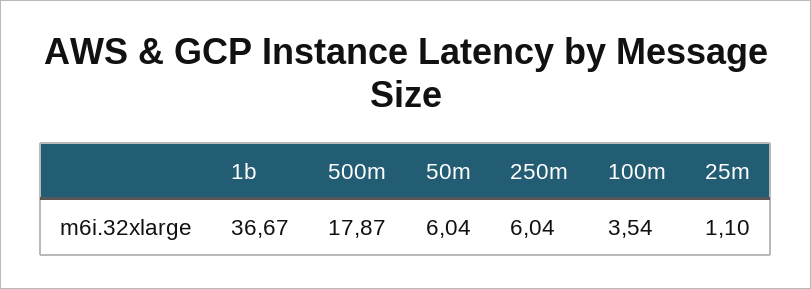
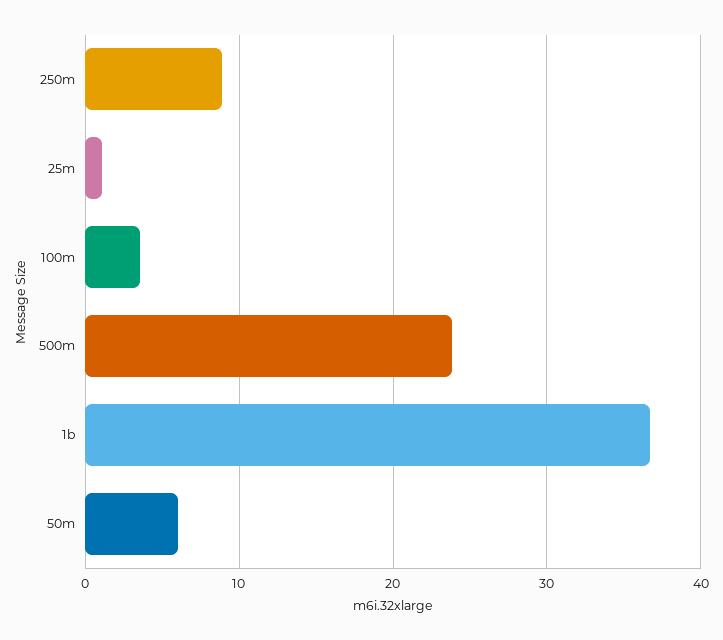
500m: 17.87 -> 24
250m: 6.04 -> 9

